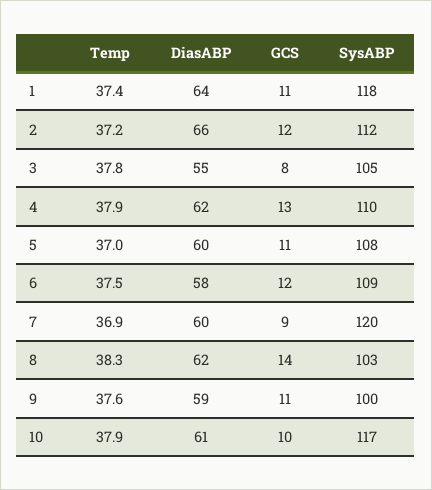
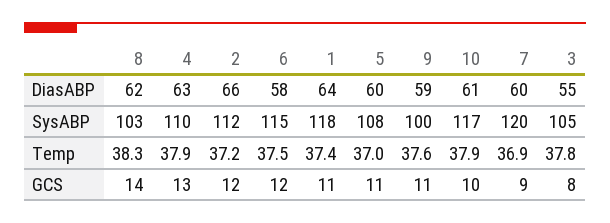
DiasABP, 4: 62 -> 63
SysABP, 6: 109 -> 115

